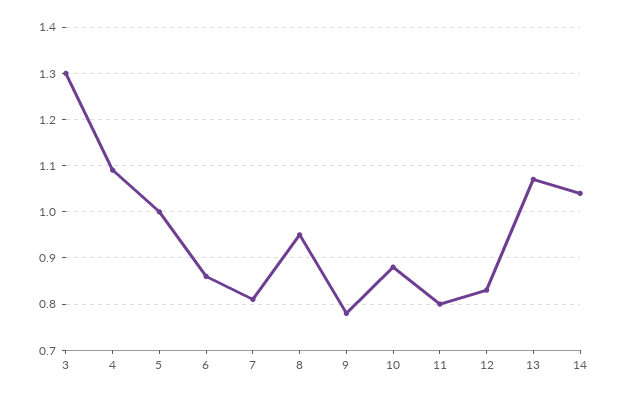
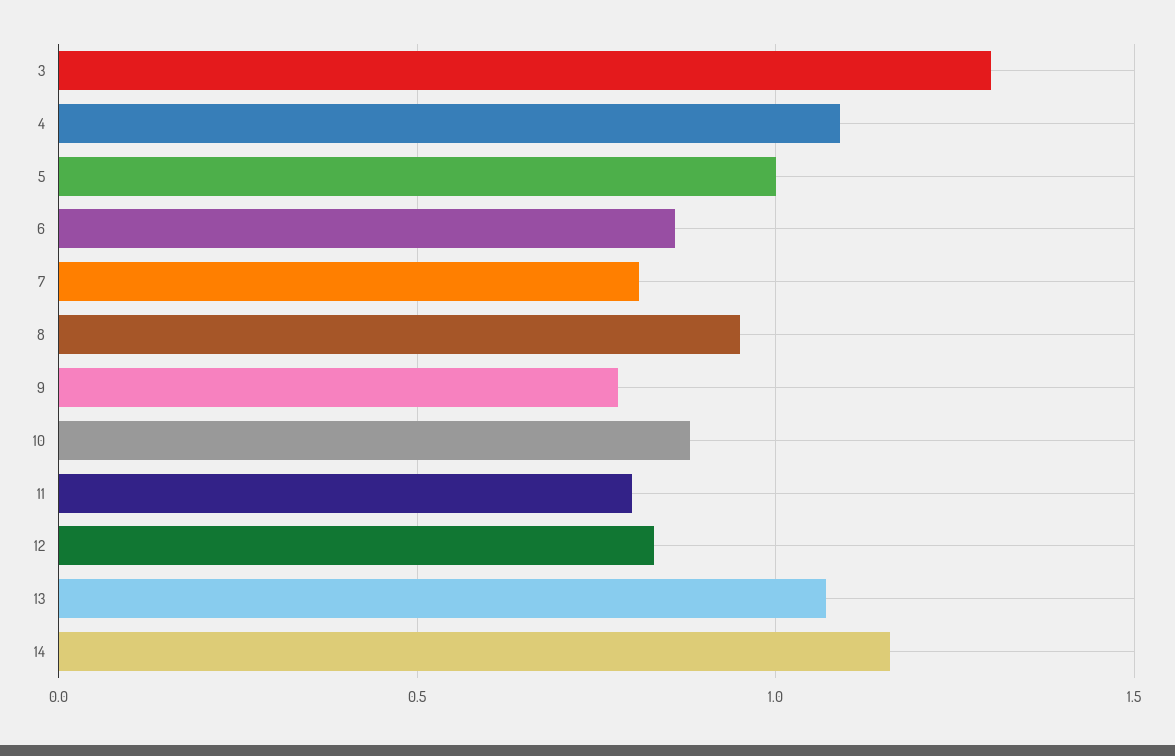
14: 1.05 -> 1.15

